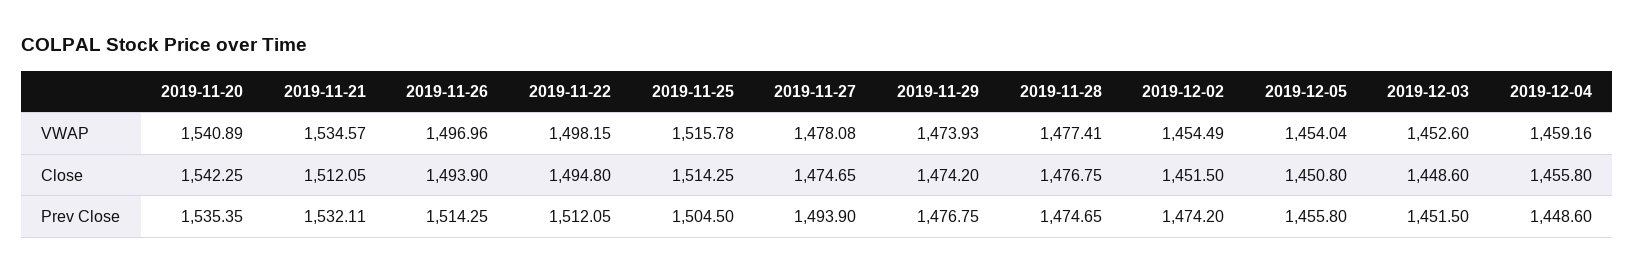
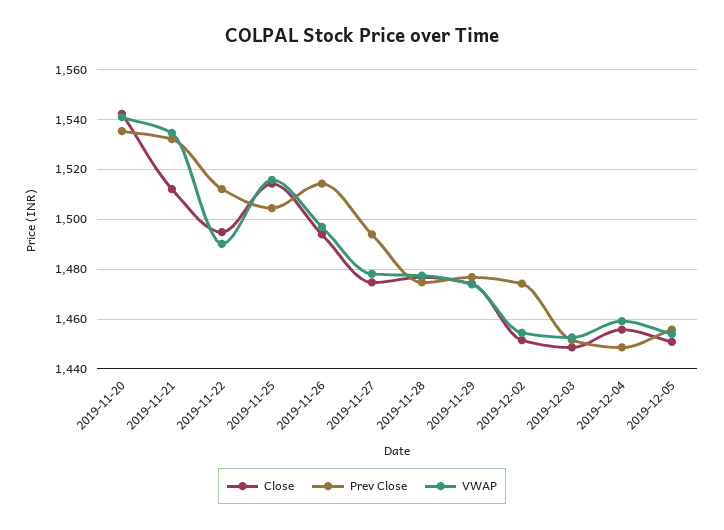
VWAP, 2019-11-22: 1498.15 -> 1490

